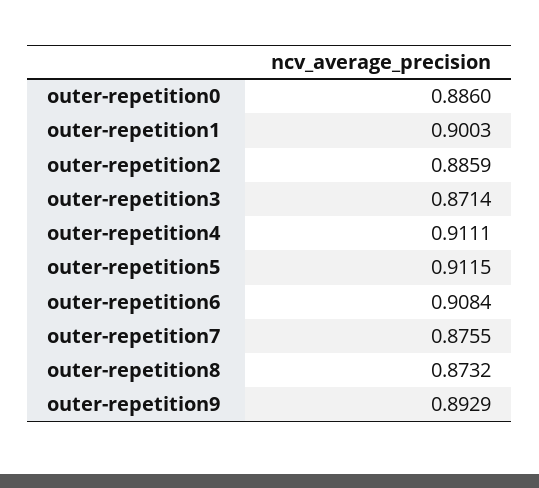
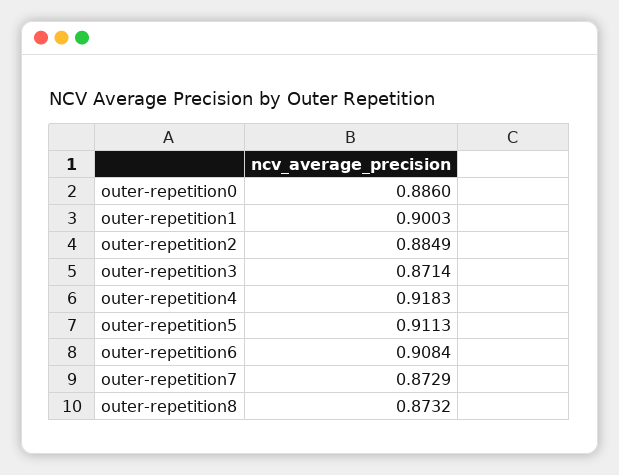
outer-repetition2: 0.8859 -> 0.8849
outer-repetition4: 0.9111 -> 0.9183
outer-repetition5: 0.9115 -> 0.9113
outer-repetition7: 0.8755 -> 0.8729
outer-repetition9: 0.8929 -> none

